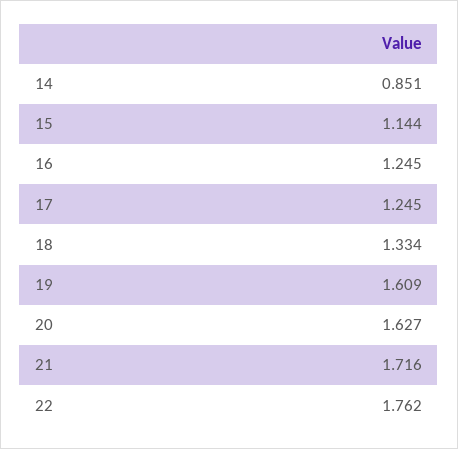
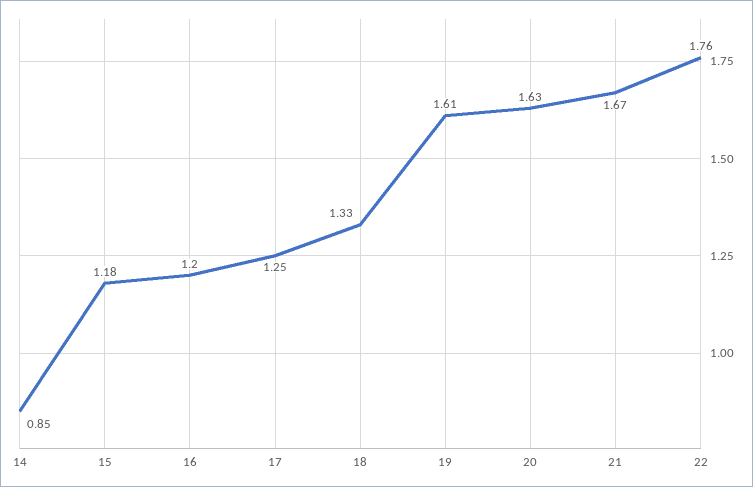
15: 1.144 -> 1.18
16: 1.245 -> 1.2
21: 1.716 -> 1.67

